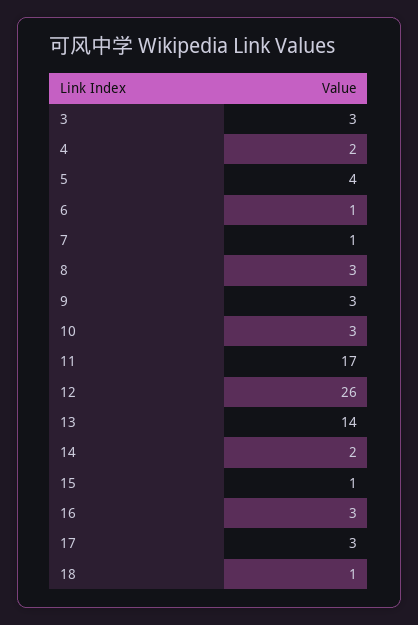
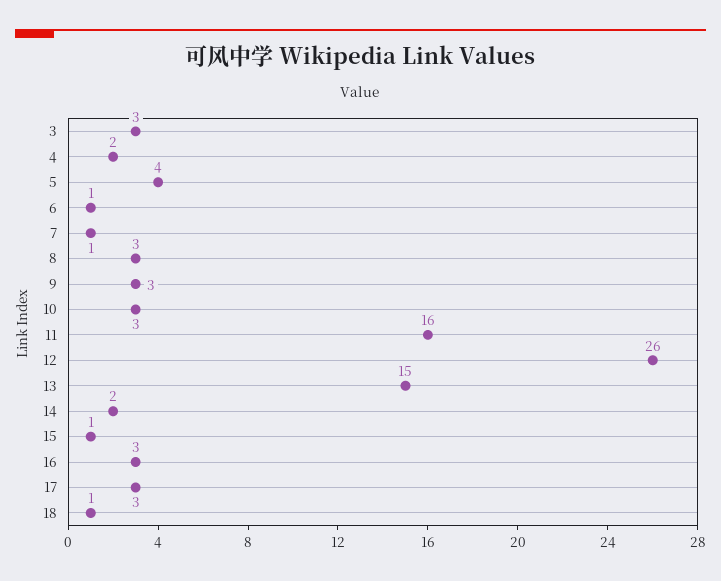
11: 17 -> 16
13: 14 -> 15

